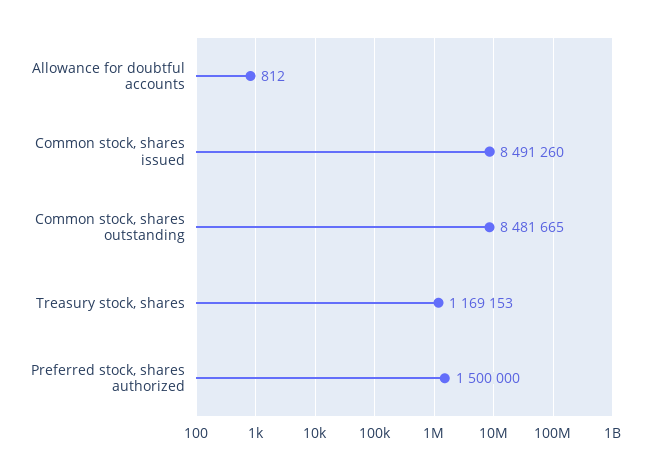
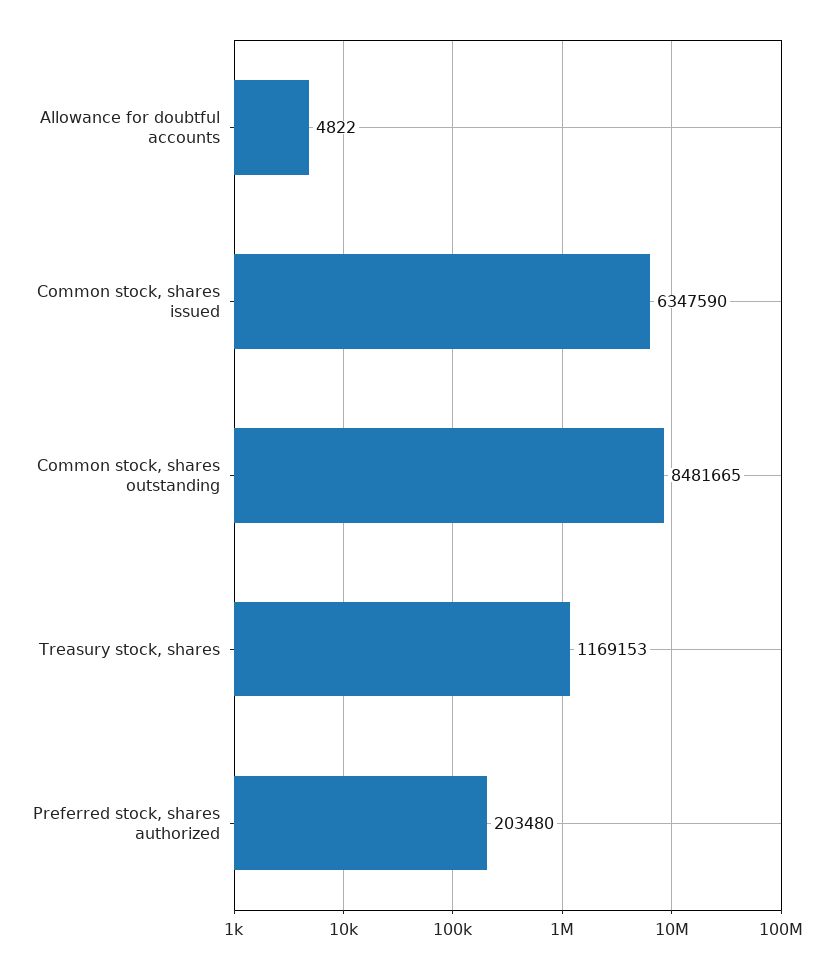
Allowance for doubtful accounts: 812 -> 4822
Common stock, shares issued: 8491260 -> 6347590
Preferred stock, shares authorized: 1500000 -> 203480

